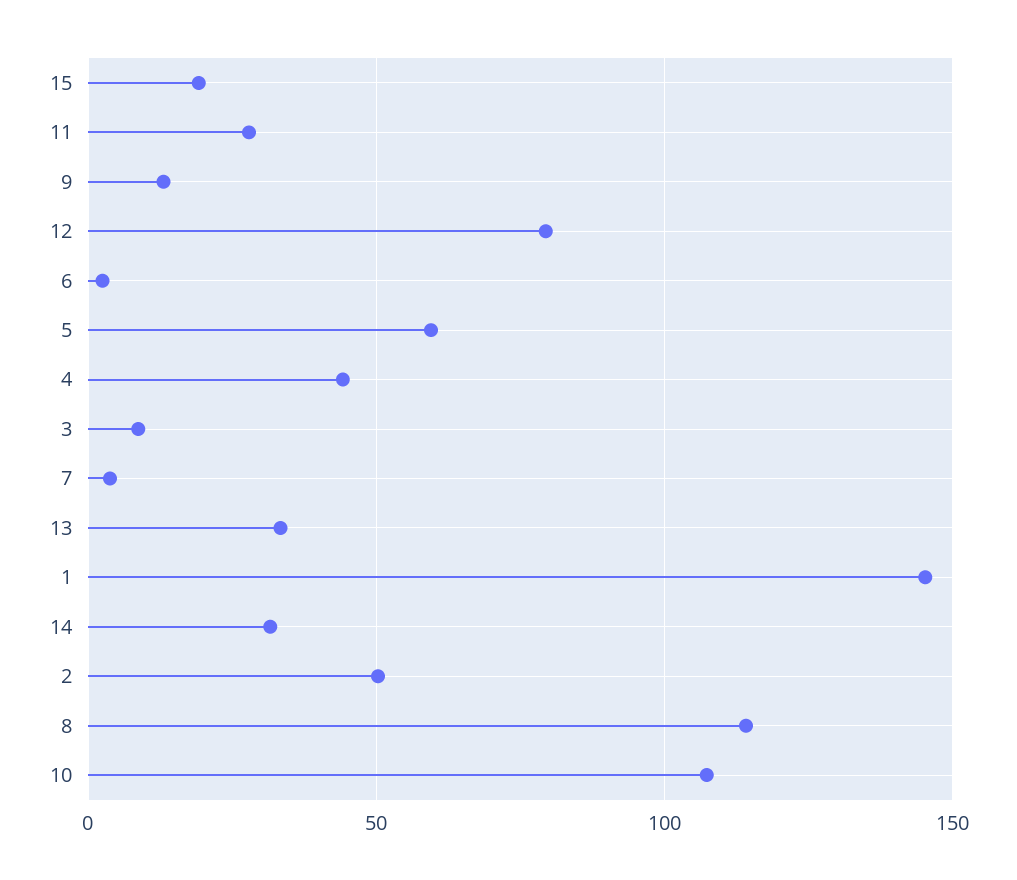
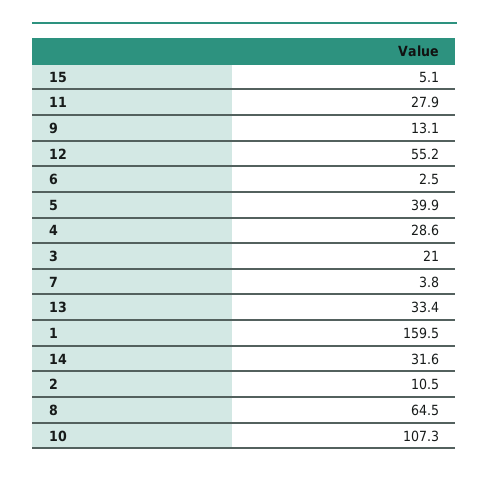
15: 20 -> 5.1
12: 80 -> 55.2
5: 60 -> 39.9
4: 45 -> 28.6
3: 10 -> 21
1: 145 -> 159.5
2: 50 -> 10.5
8: 115 -> 64.5

